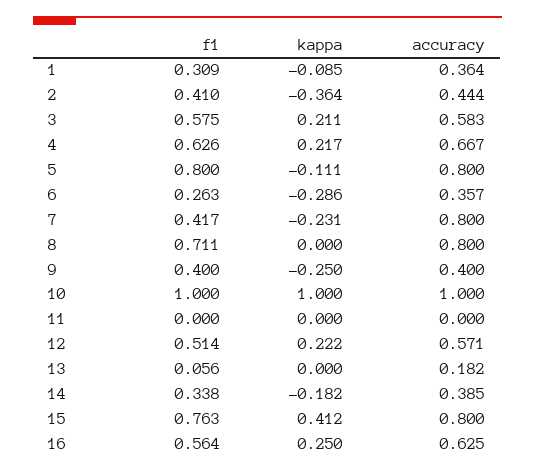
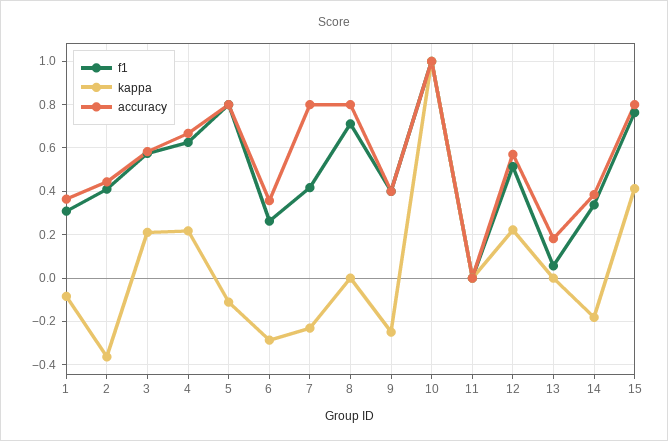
f1, 16: 0.564 -> none
kappa, 16: 0.25 -> none
accuracy, 16: 0.625 -> none

